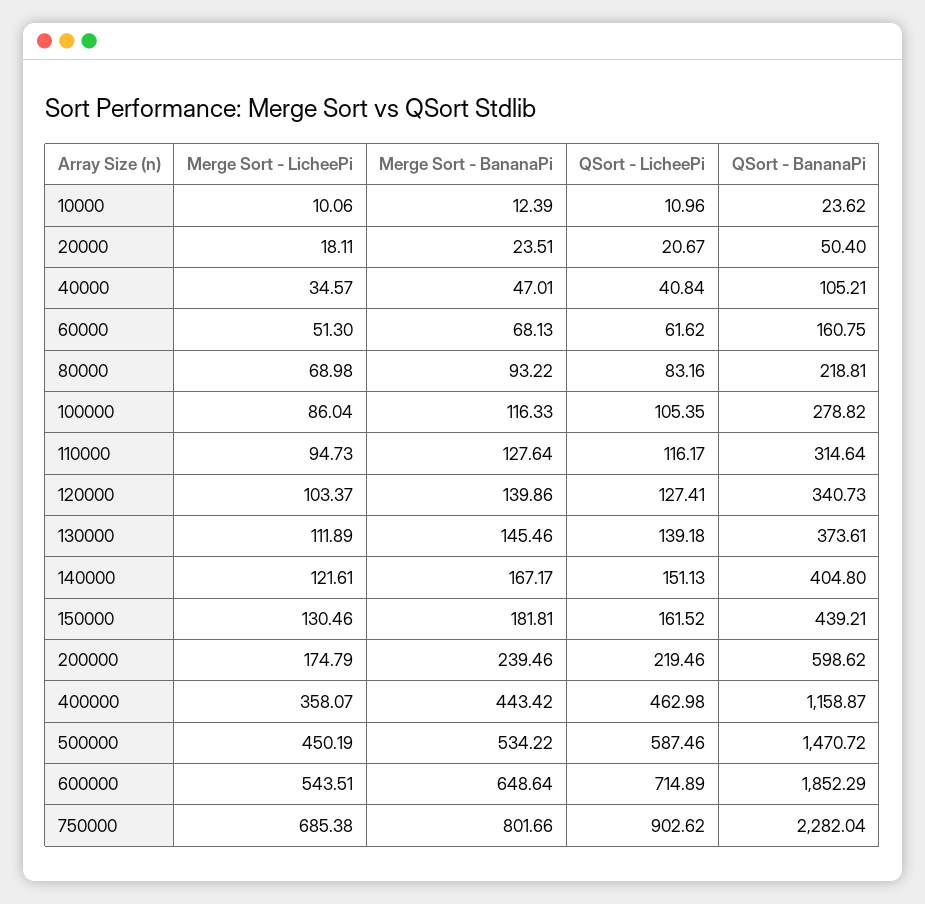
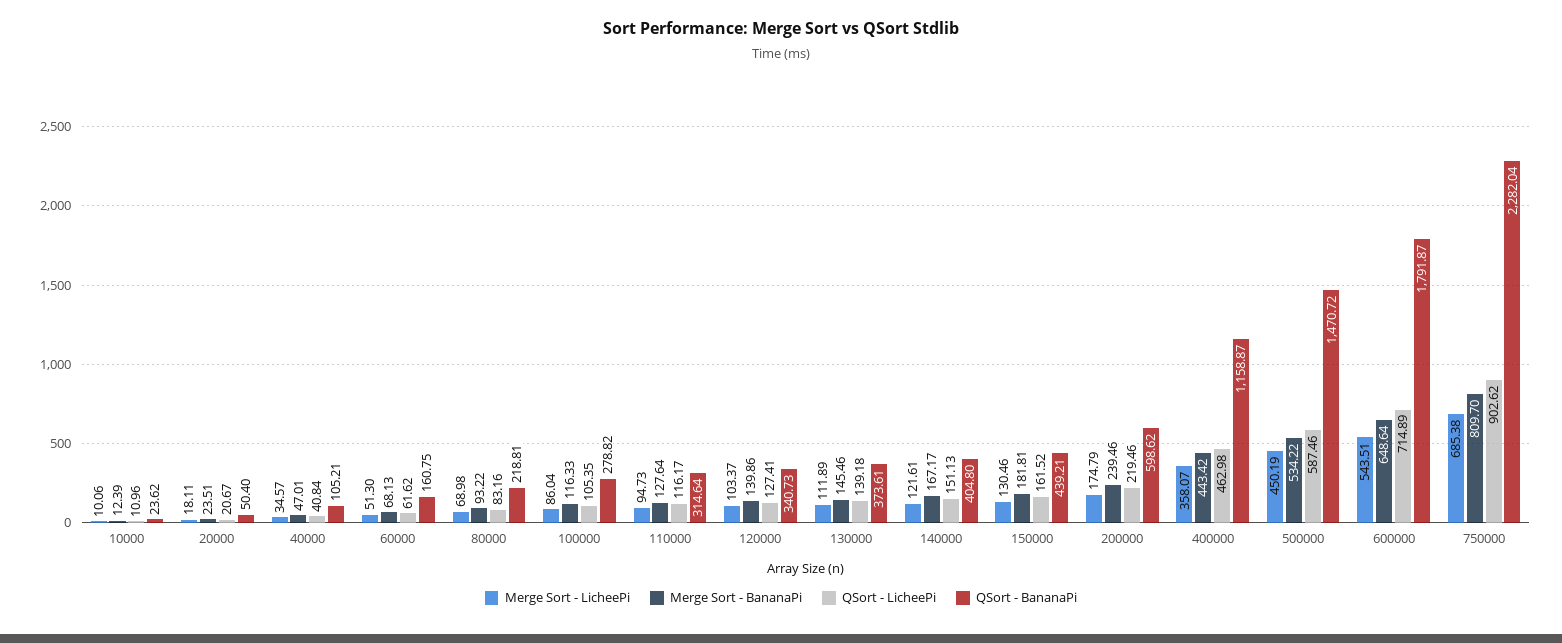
QSort - BananaPi, 600000: 1852.29 -> 1791.87
Merge Sort - BananaPi, 750000: 801.66 -> 809.7

